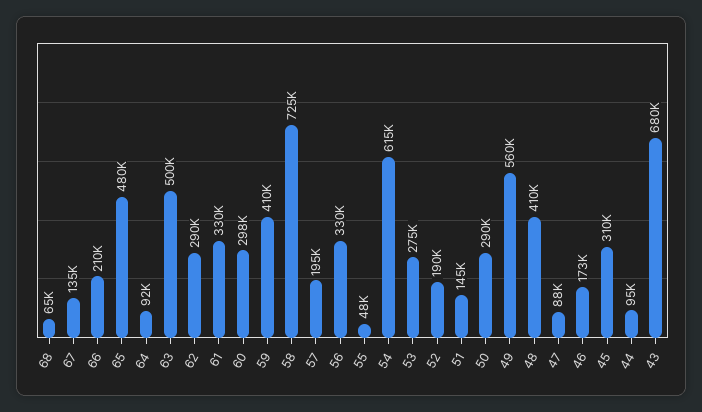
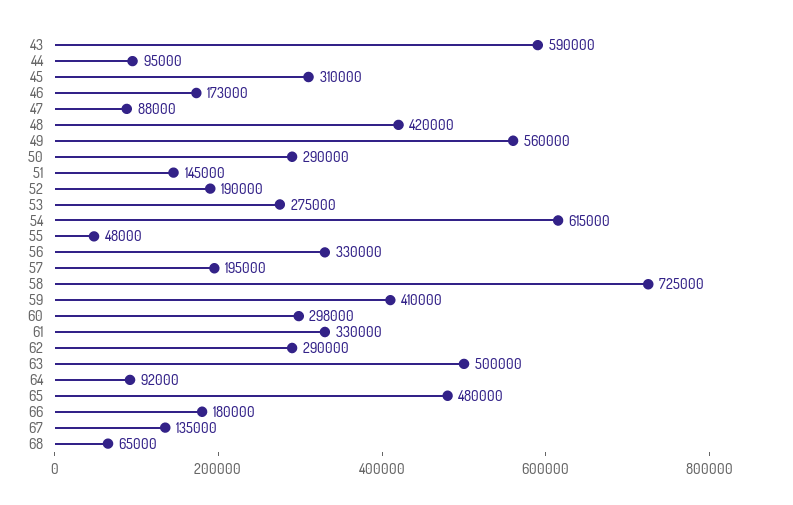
66: 210000 -> 180000
48: 410000 -> 420000
43: 680000 -> 590000

